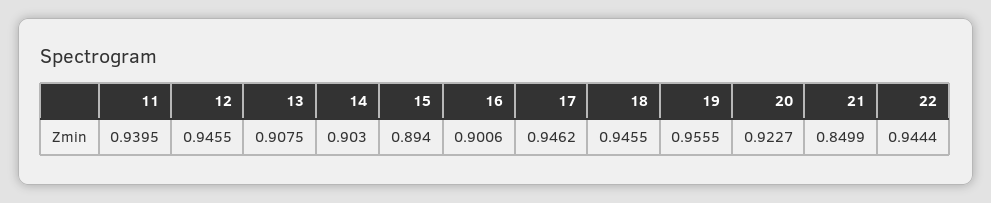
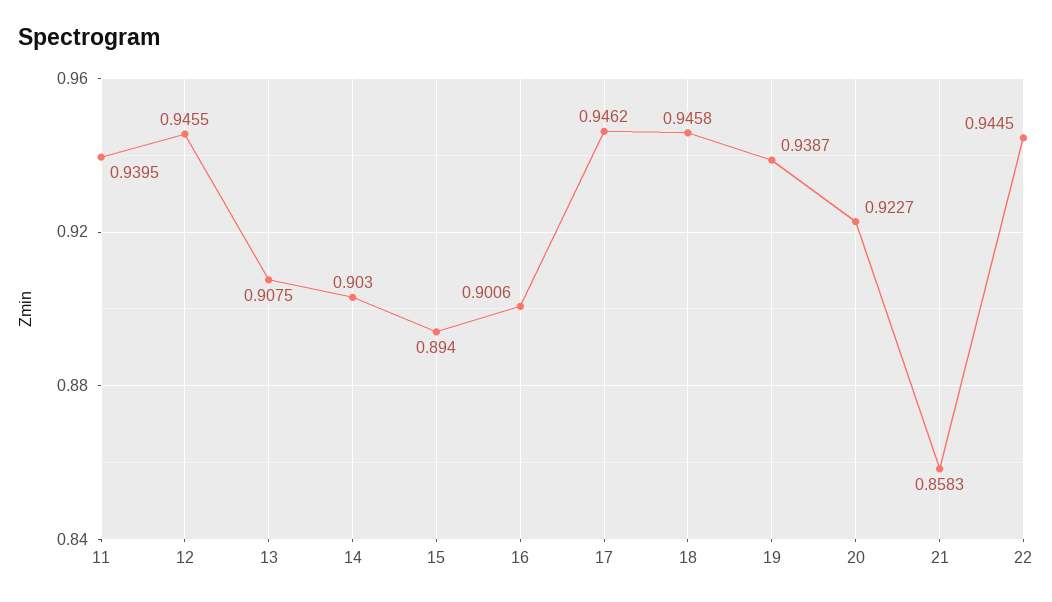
18: 0.9455 -> 0.9458
19: 0.9555 -> 0.9387
21: 0.8499 -> 0.8583
22: 0.9444 -> 0.9445

